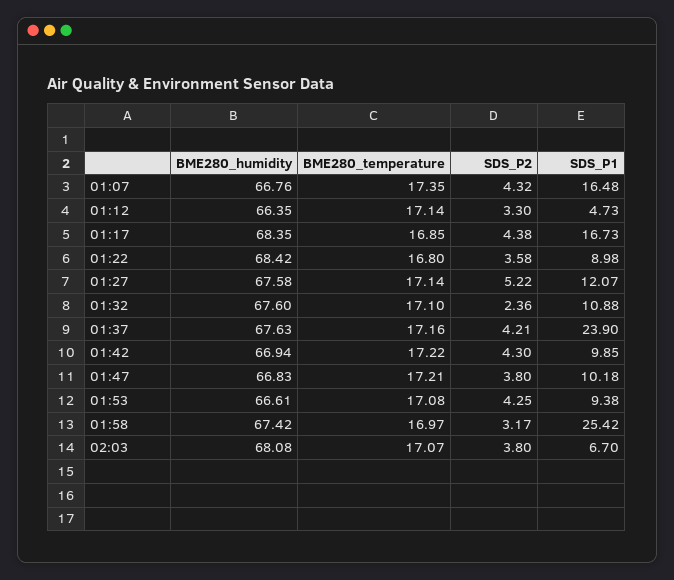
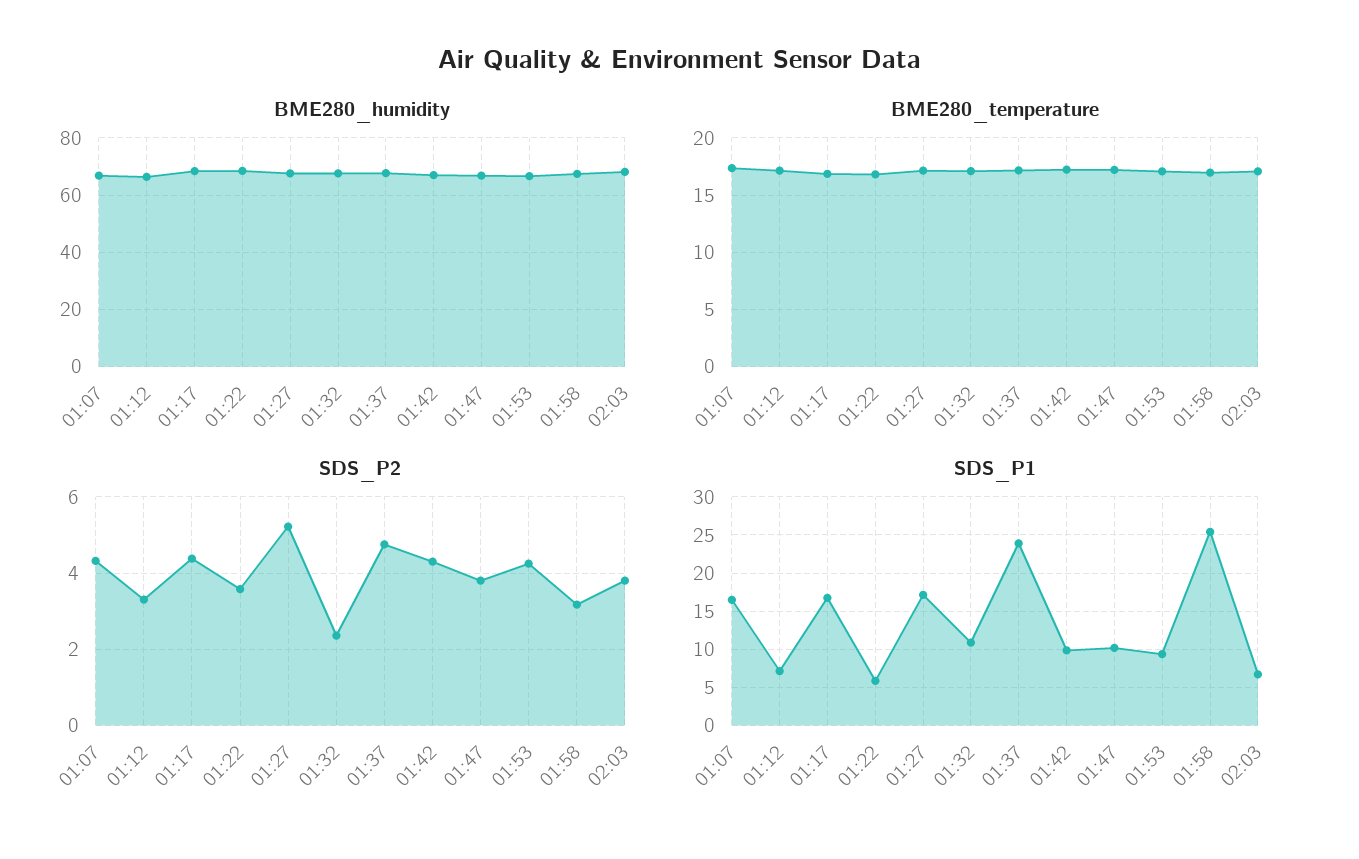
SDS_P1, 01:12: 4.73 -> 7
SDS_P1, 01:22: 8.98 -> 6
SDS_P1, 01:27: 12.07 -> 17
SDS_P2, 01:37: 4.21 -> 4.8

